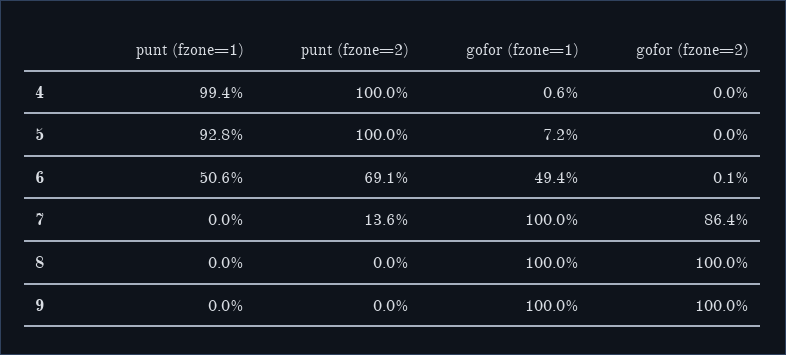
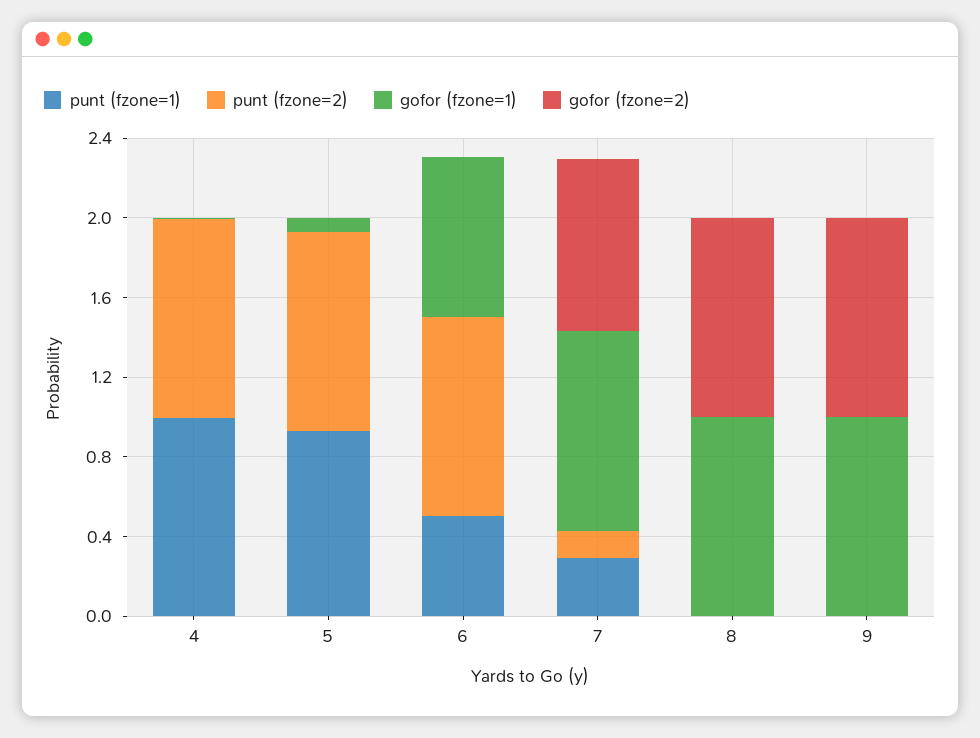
punt (fzone=2), 6: 0.691 -> 1
gofor (fzone=1), 6: 0.494 -> 0.8
punt (fzone=1), 7: 0 -> 0.3

